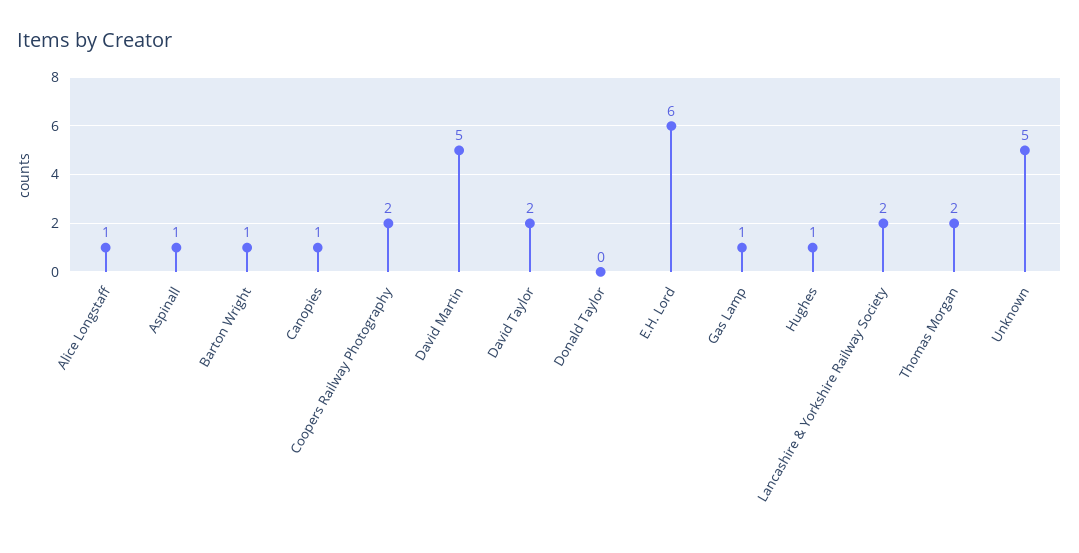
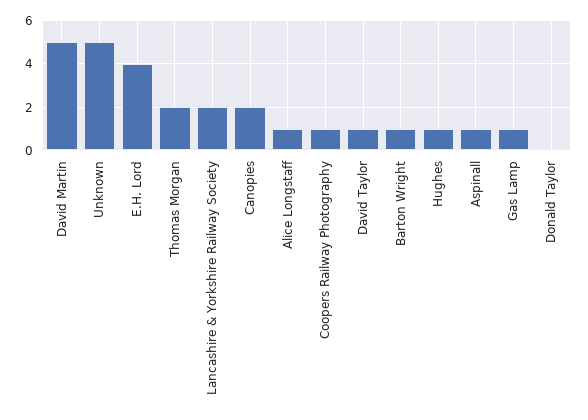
Canopies: 1 -> 2
Coopers Railway Photography: 2 -> 1
David Taylor: 2 -> 1
E.H. Lord: 6 -> 4

